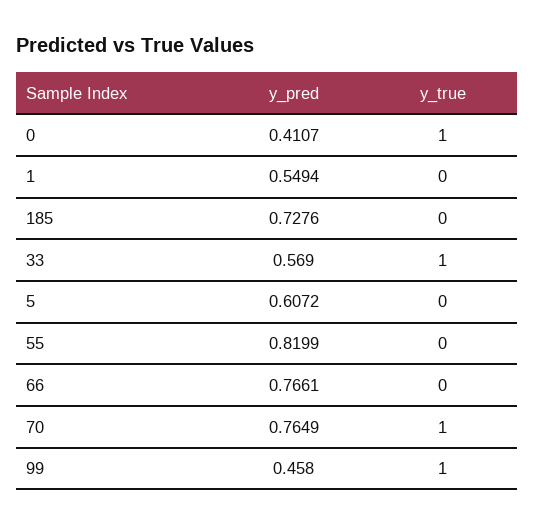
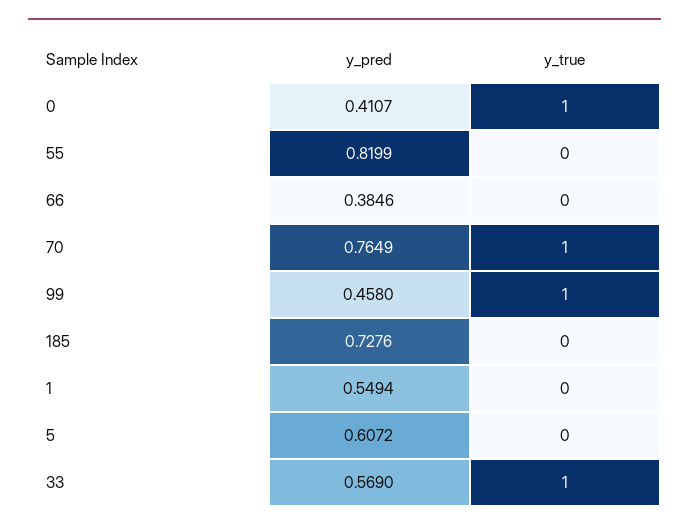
y_pred, 66: 0.7661 -> 0.3846

